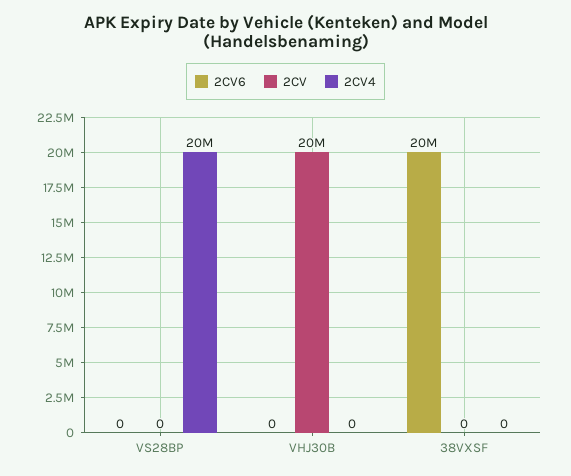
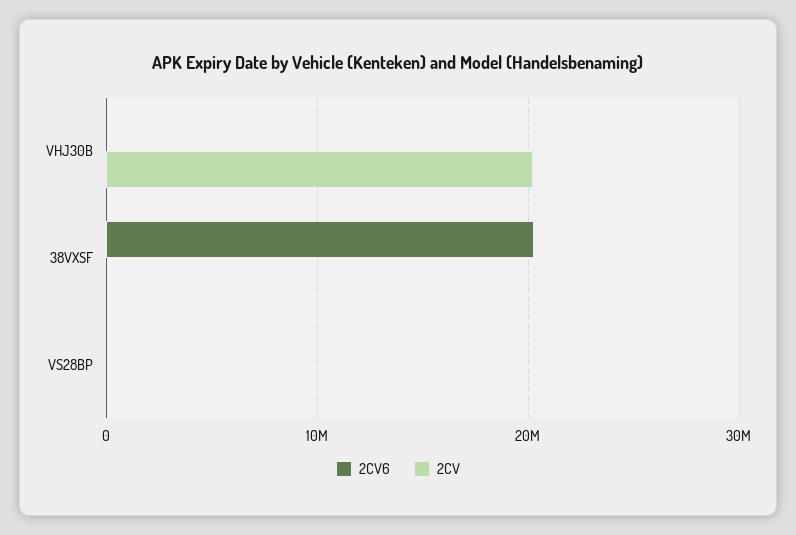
2CV4, VS28BP: 20000000 -> none
2CV4, VHJ30B: 0 -> none
2CV4, 38VXSF: 0 -> none

